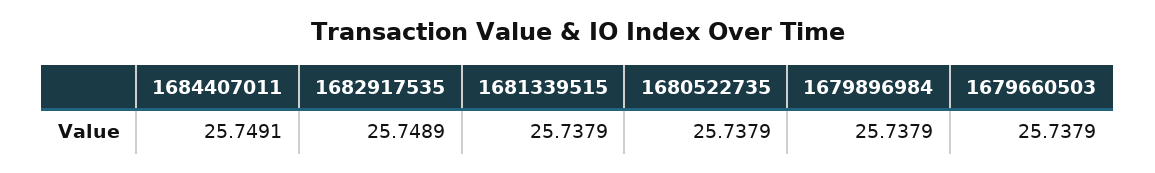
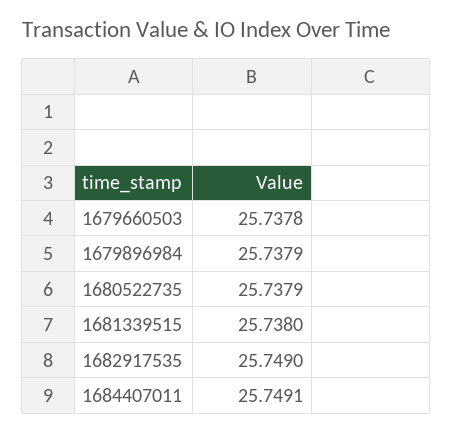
1682917535: 25.7489 -> 25.749
1681339515: 25.7379 -> 25.738
1679660503: 25.7379 -> 25.7378

